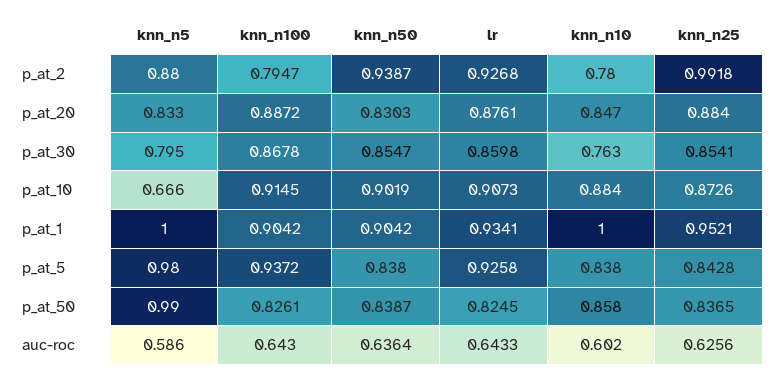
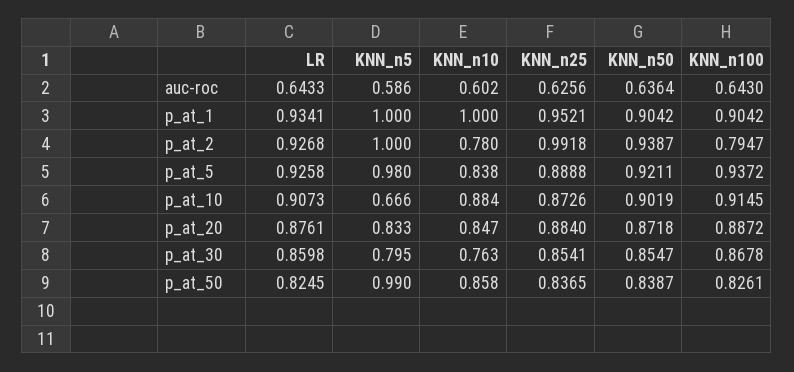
knn_n5, p_at_2: 0.88 -> 1
knn_n50, p_at_20: 0.8303 -> 0.8718
knn_n50, p_at_5: 0.838 -> 0.9211
knn_n25, p_at_5: 0.8428 -> 0.8888

